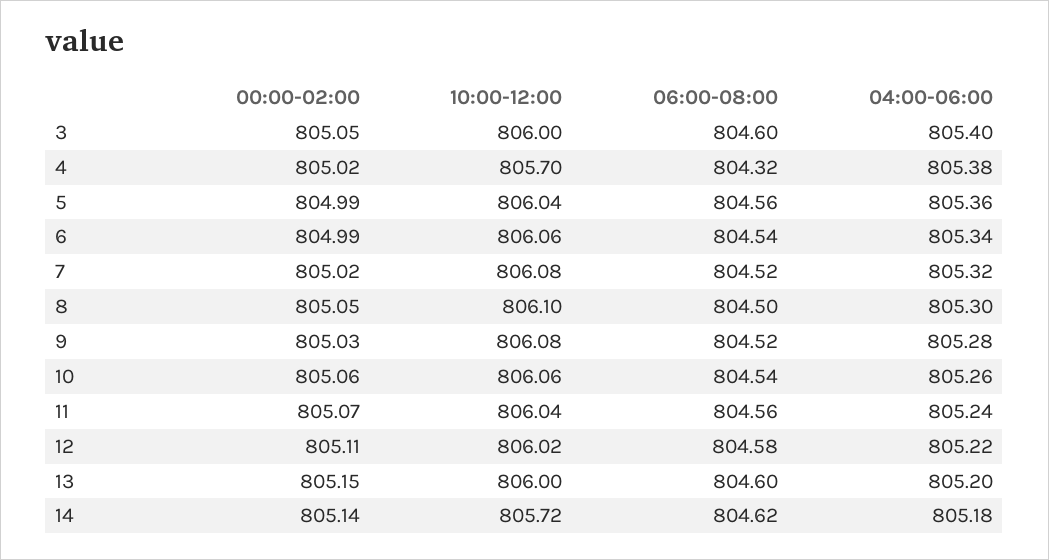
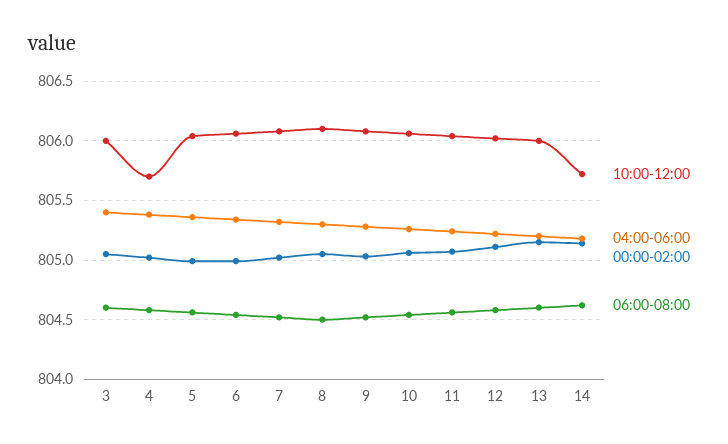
06:00-08:00, 4: 804.32 -> 804.6

